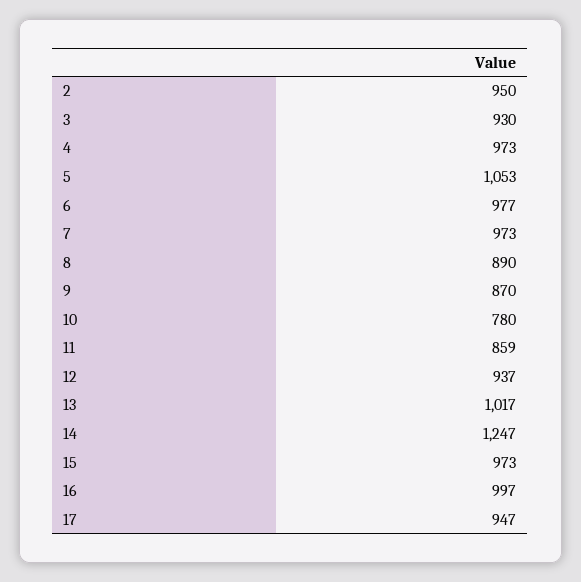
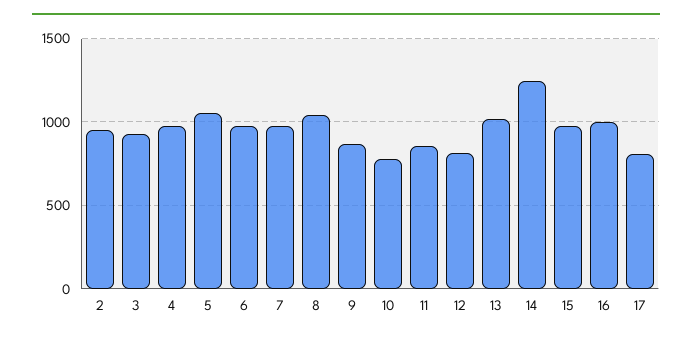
8: 890 -> 1050
12: 937 -> 800
17: 947 -> 800

